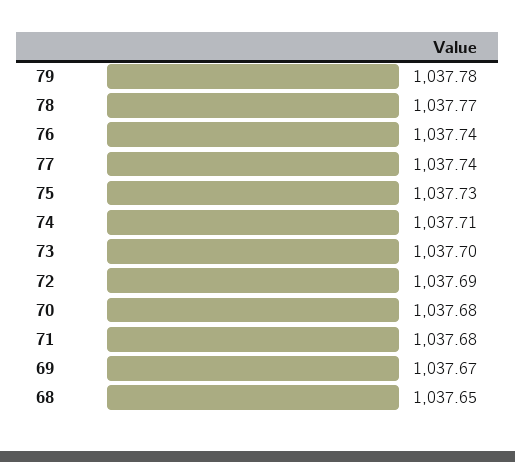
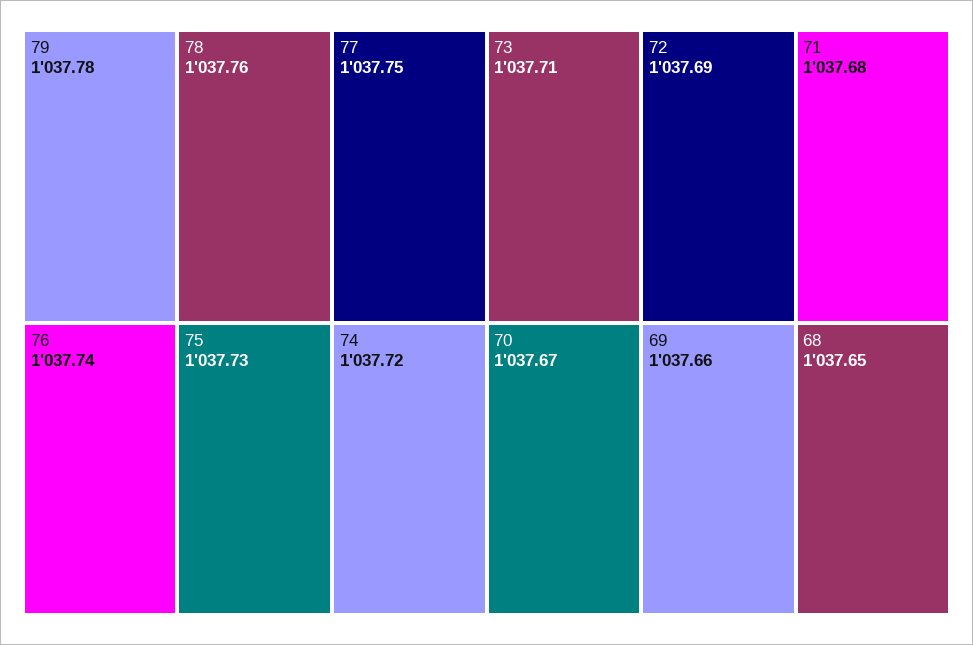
78: 1037.77 -> 1037.76
77: 1037.74 -> 1037.75
74: 1037.71 -> 1037.72
73: 1037.7 -> 1037.71
70: 1037.68 -> 1037.67
69: 1037.67 -> 1037.66

